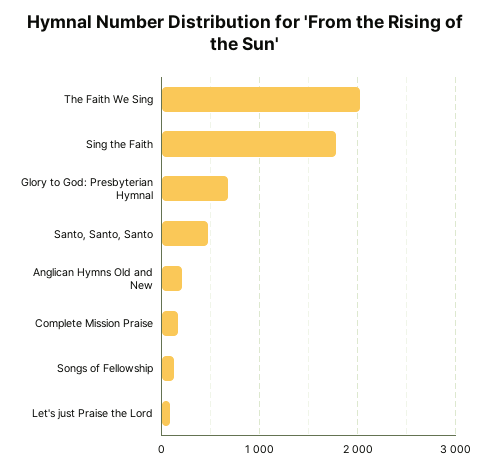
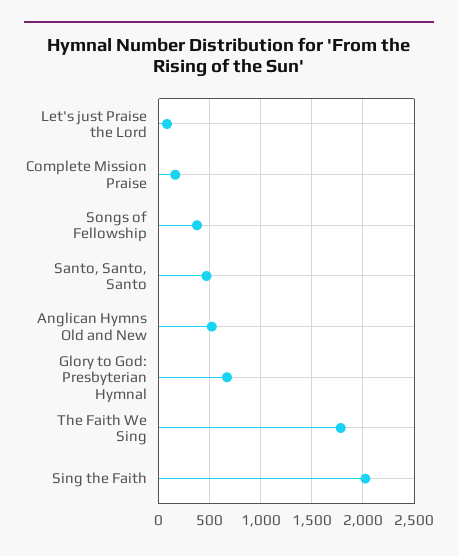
The Faith We Sing: 2000 -> 1800
Sing the Faith: 1800 -> 2000
Anglican Hymns Old and New: 200 -> 500
Songs of Fellowship: 100 -> 400

